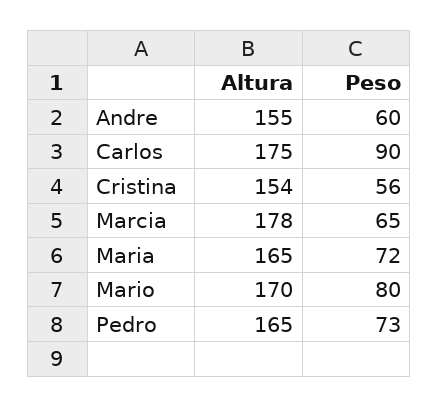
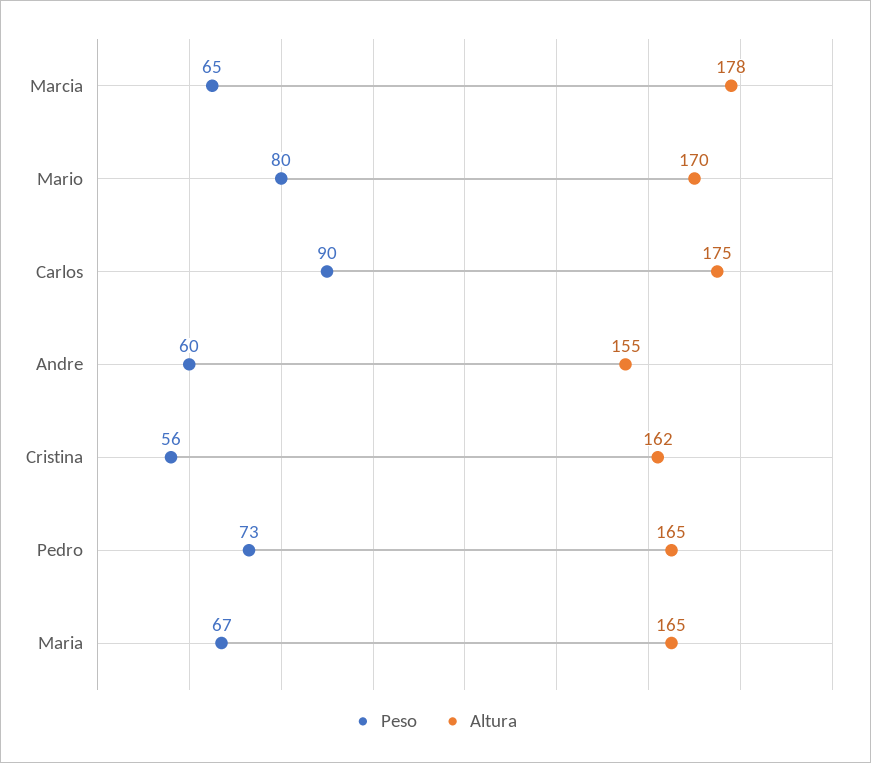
Altura, Cristina: 154 -> 162
Peso, Maria: 72 -> 67

